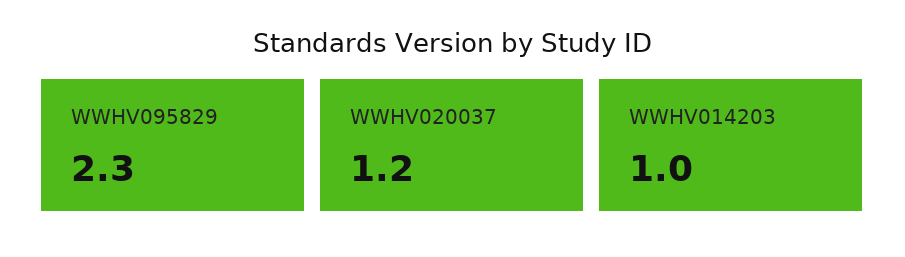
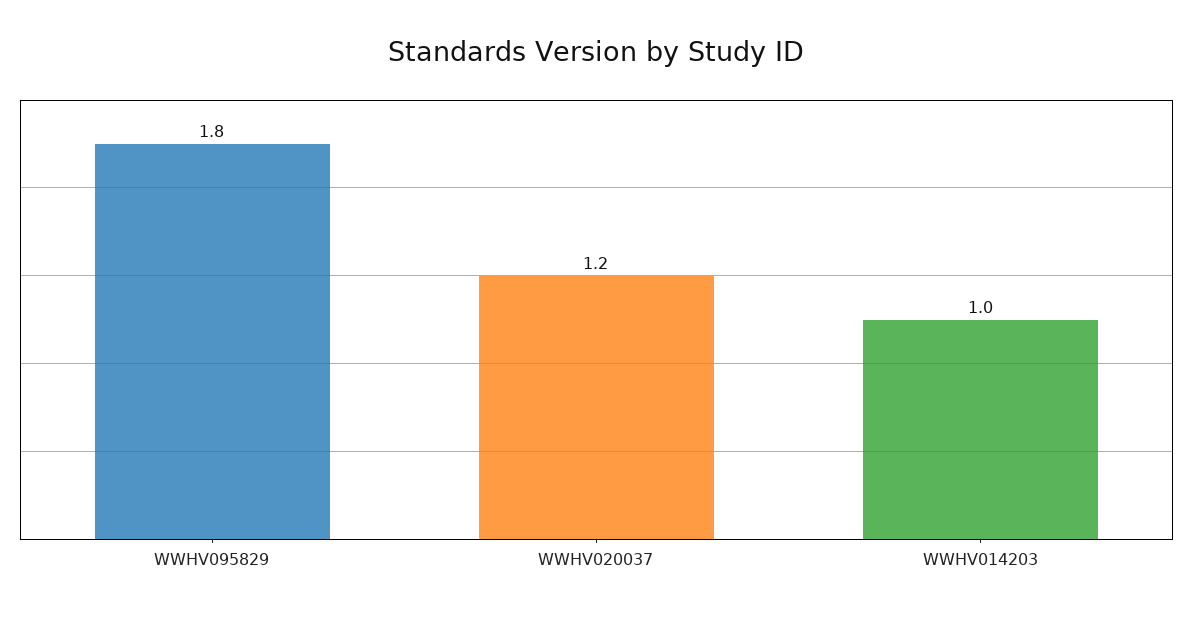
WWHV095829: 2.3 -> 1.8

